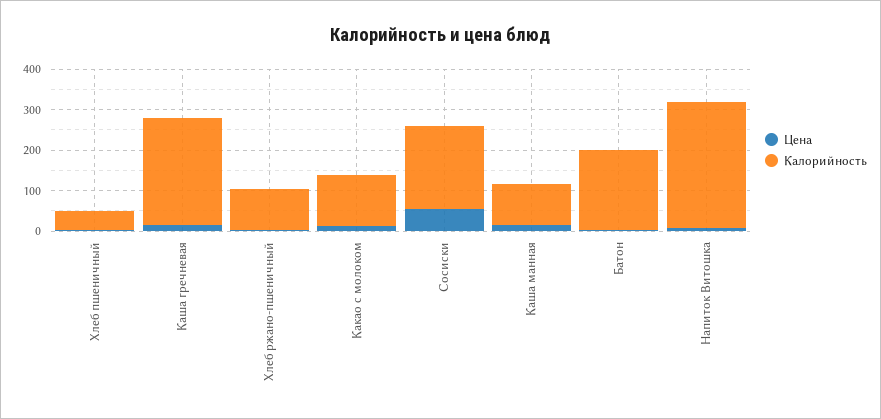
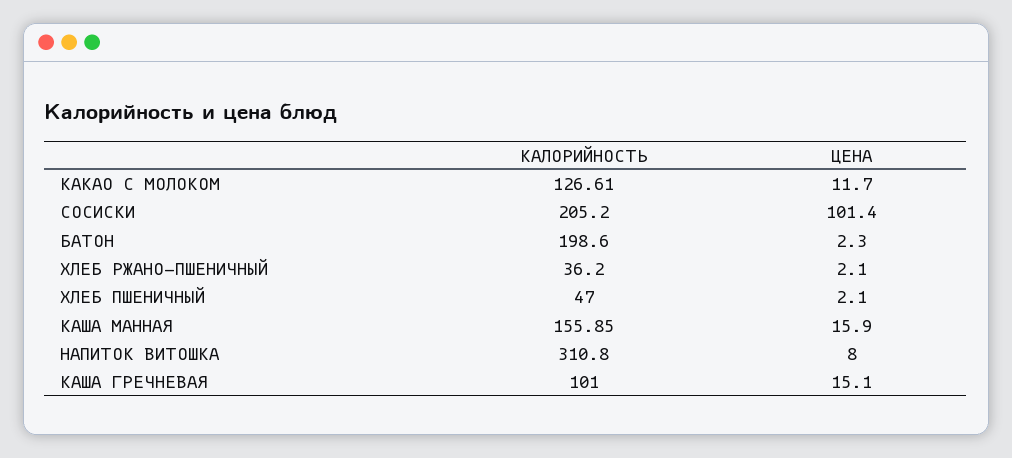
Калорийность, Каша гречневая: 260 -> 101
Калорийность, Хлеб ржано-пшеничный: 100 -> 36.2
Цена, Сосиски: 60 -> 101.4
Калорийность, Каша манная: 100 -> 155.85

